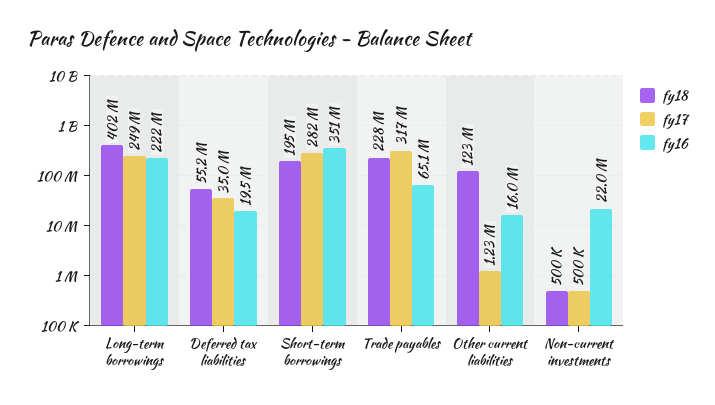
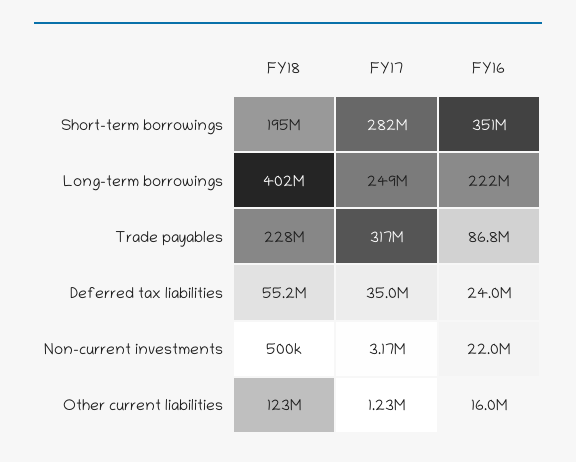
fy16, Deferred tax liabilities: 19500000 -> 24000000
fy16, Trade payables: 65100000 -> 86800000
fy17, Non-current investments: 500000 -> 3170000

